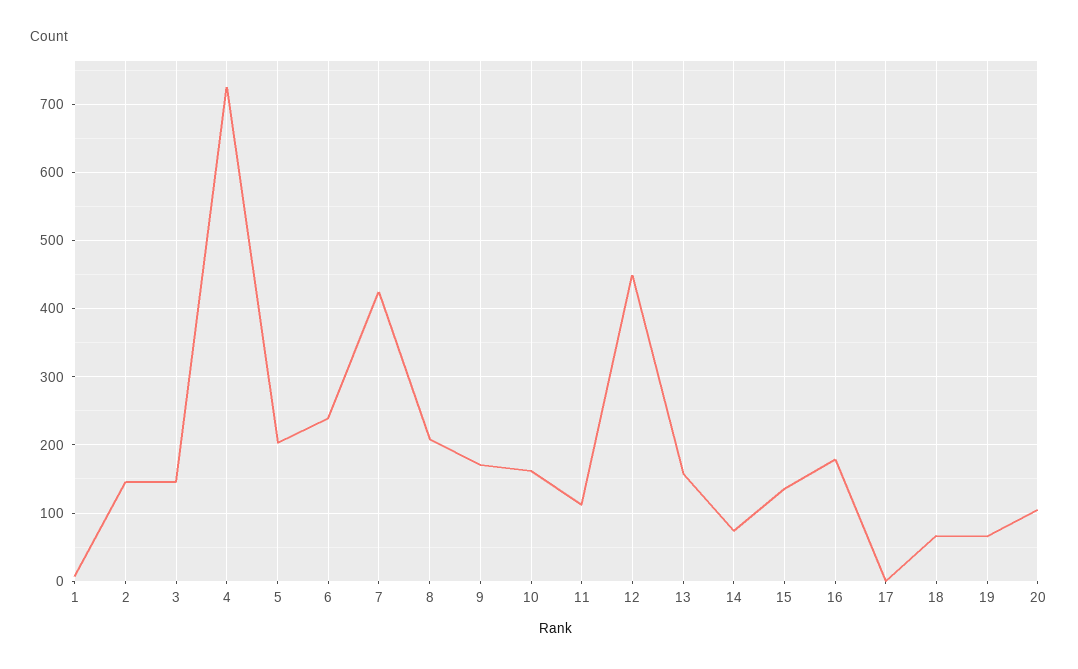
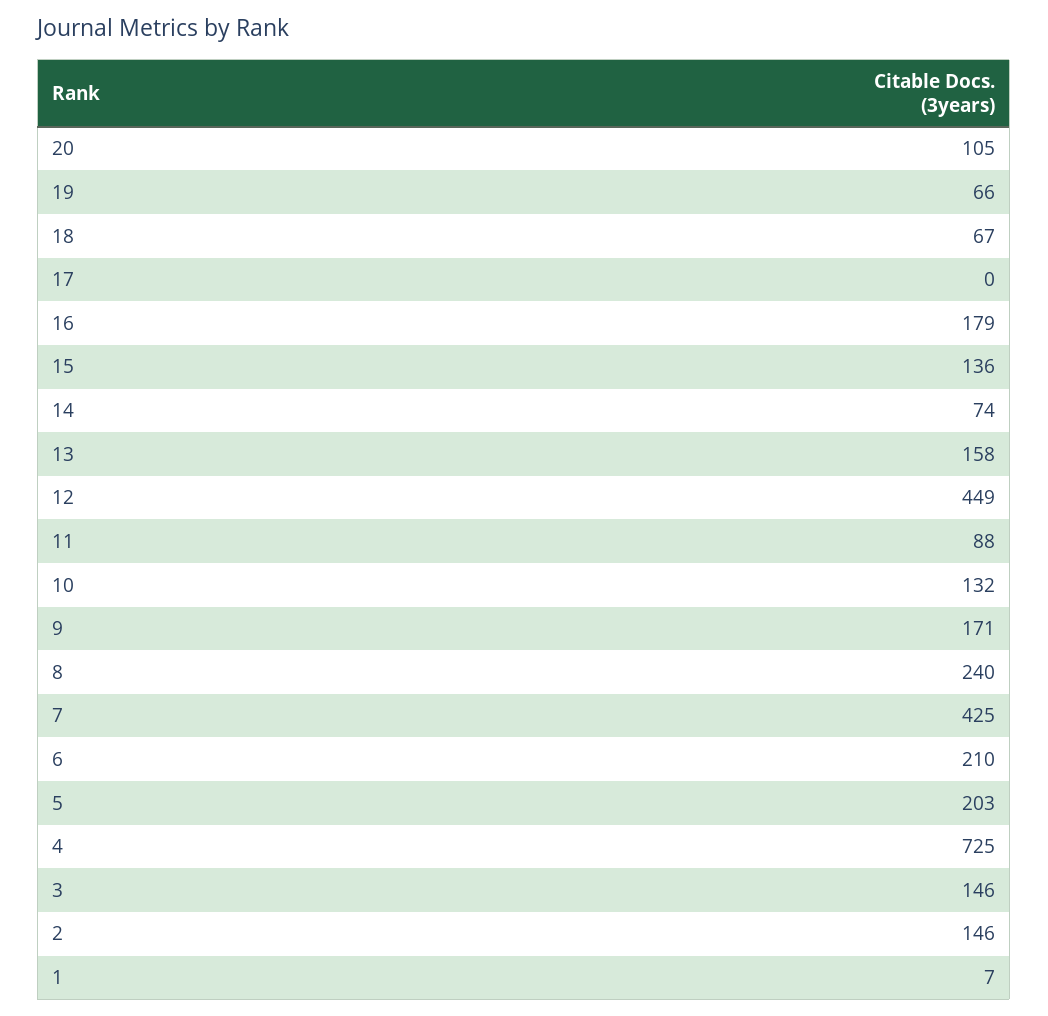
6: 240 -> 210
8: 210 -> 240
10: 160 -> 132
11: 110 -> 88

